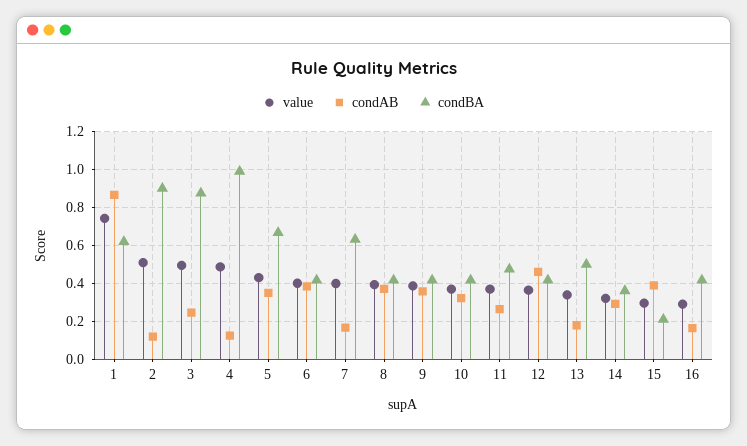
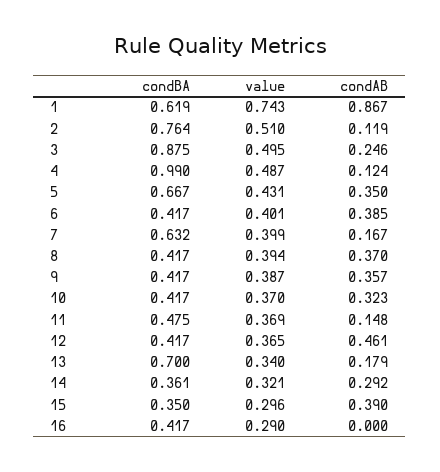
condBA, 2: 0.9 -> 0.764
condAB, 11: 0.25 -> 0.148
condBA, 13: 0.5 -> 0.7
condBA, 15: 0.2 -> 0.35
condAB, 16: 0.15 -> 0

